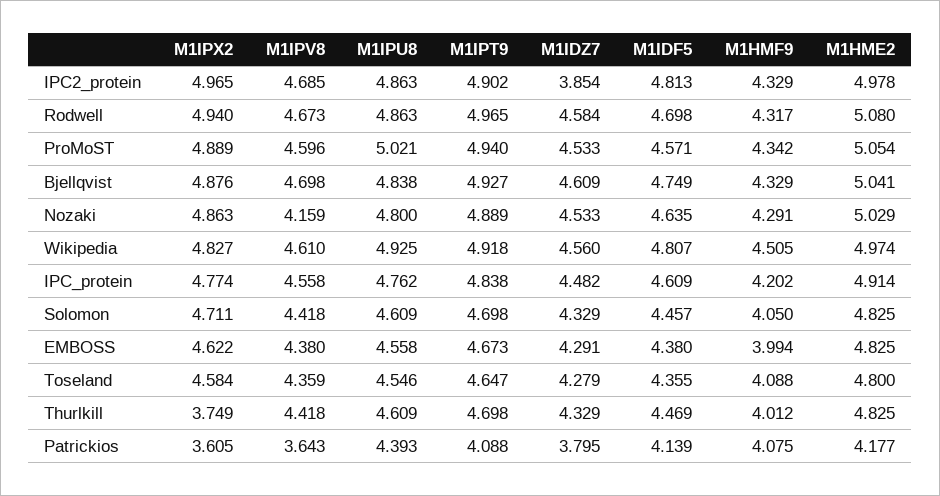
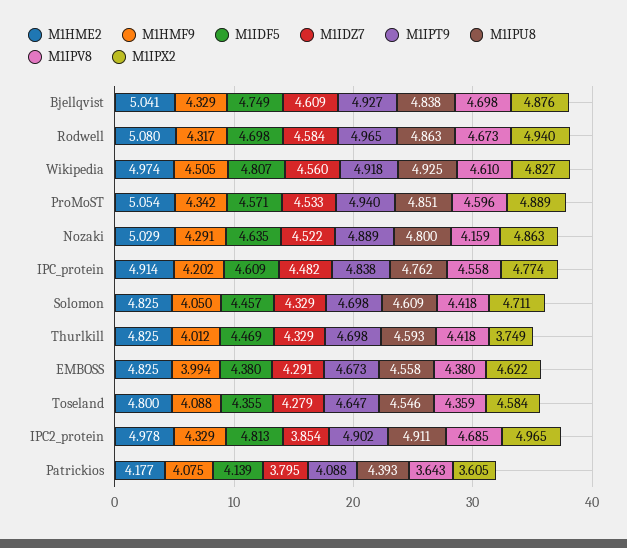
M1IPU8, IPC2_protein: 4.863 -> 4.911
M1IPU8, ProMoST: 5.021 -> 4.851
M1IDZ7, Nozaki: 4.533 -> 4.522
M1IPU8, Thurlkill: 4.609 -> 4.593

